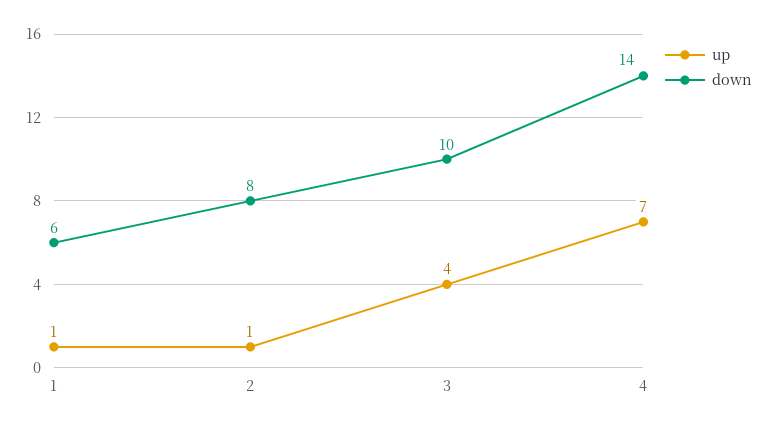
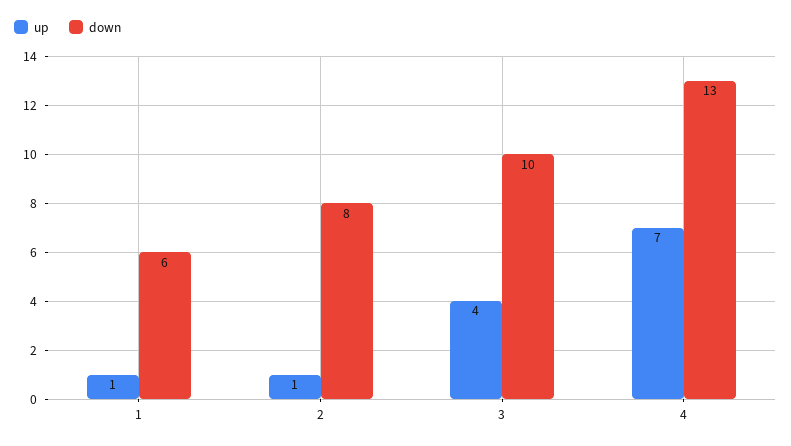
down, 4: 14 -> 13

